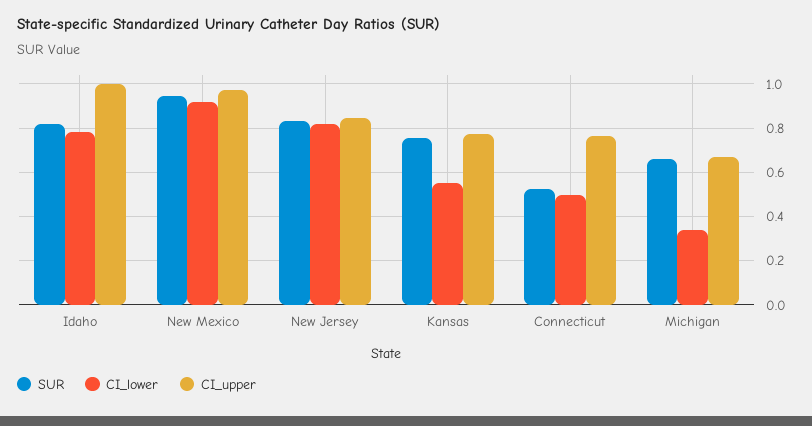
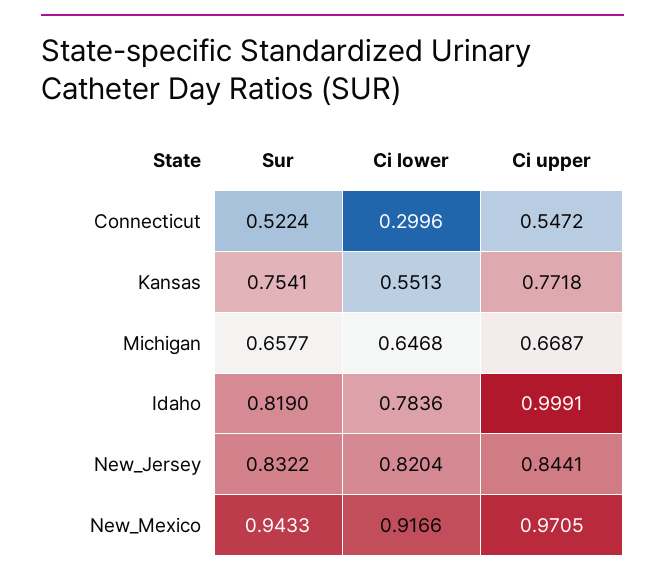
CI_lower, Connecticut: 0.5 -> 0.2996
CI_upper, Connecticut: 0.75 -> 0.5472
CI_lower, Michigan: 0.35 -> 0.6468

